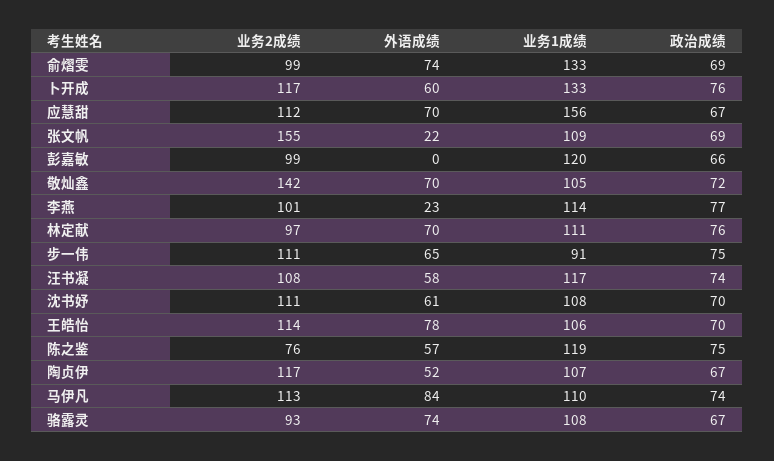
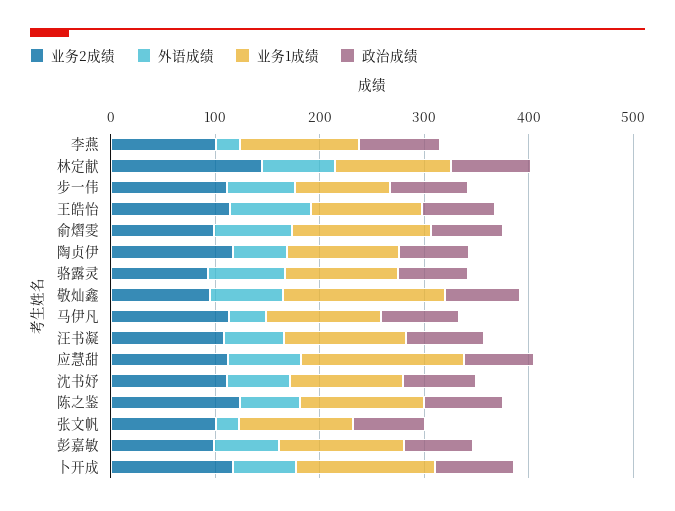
业务2成绩, 张文帆: 155 -> 100
外语成绩, 彭嘉敏: 0 -> 60
业务2成绩, 敬灿鑫: 142 -> 100
业务1成绩, 敬灿鑫: 105 -> 160
业务2成绩, 林定献: 97 -> 140
业务2成绩, 陈之鉴: 76 -> 120
外语成绩, 马伊凡: 84 -> 40

